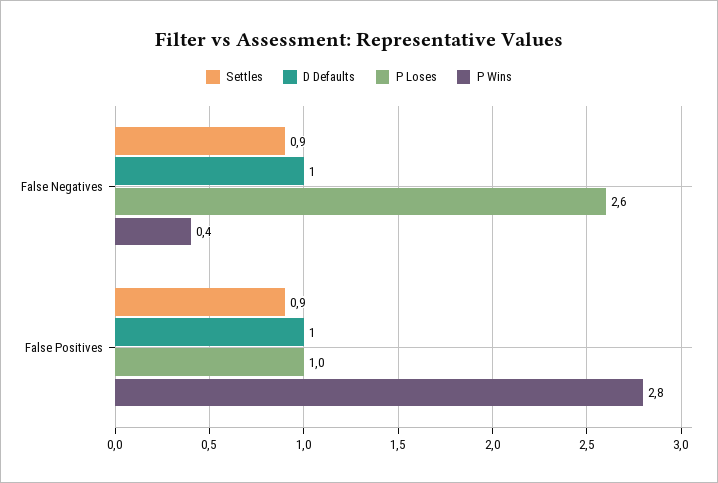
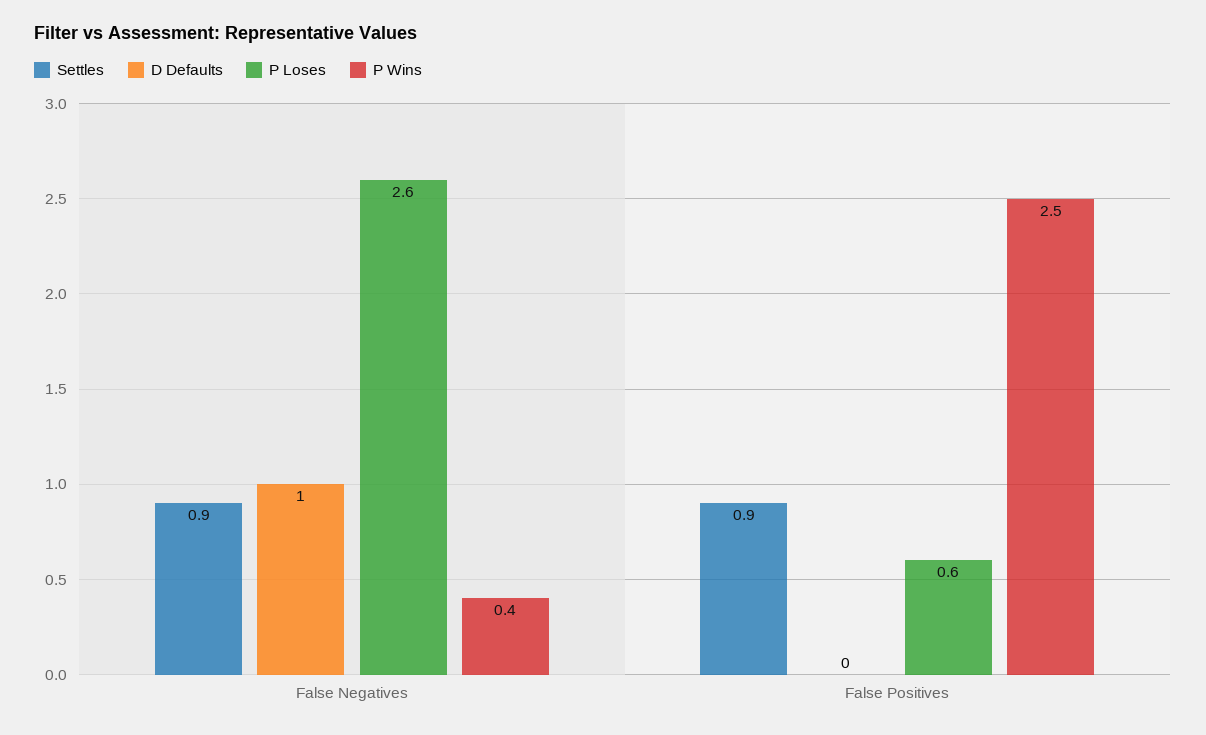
D Defaults, False Positives: 1 -> 0
P Loses, False Positives: 1 -> 0.6
P Wins, False Positives: 2.8 -> 2.5

